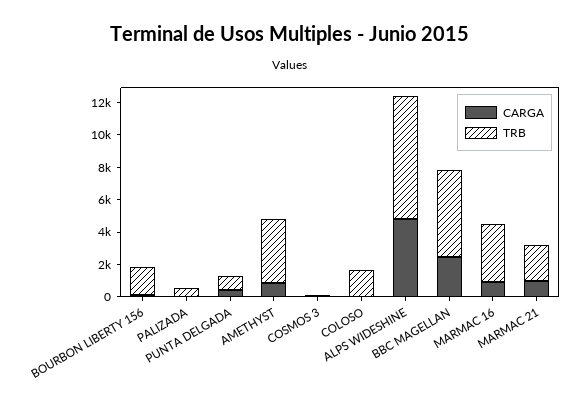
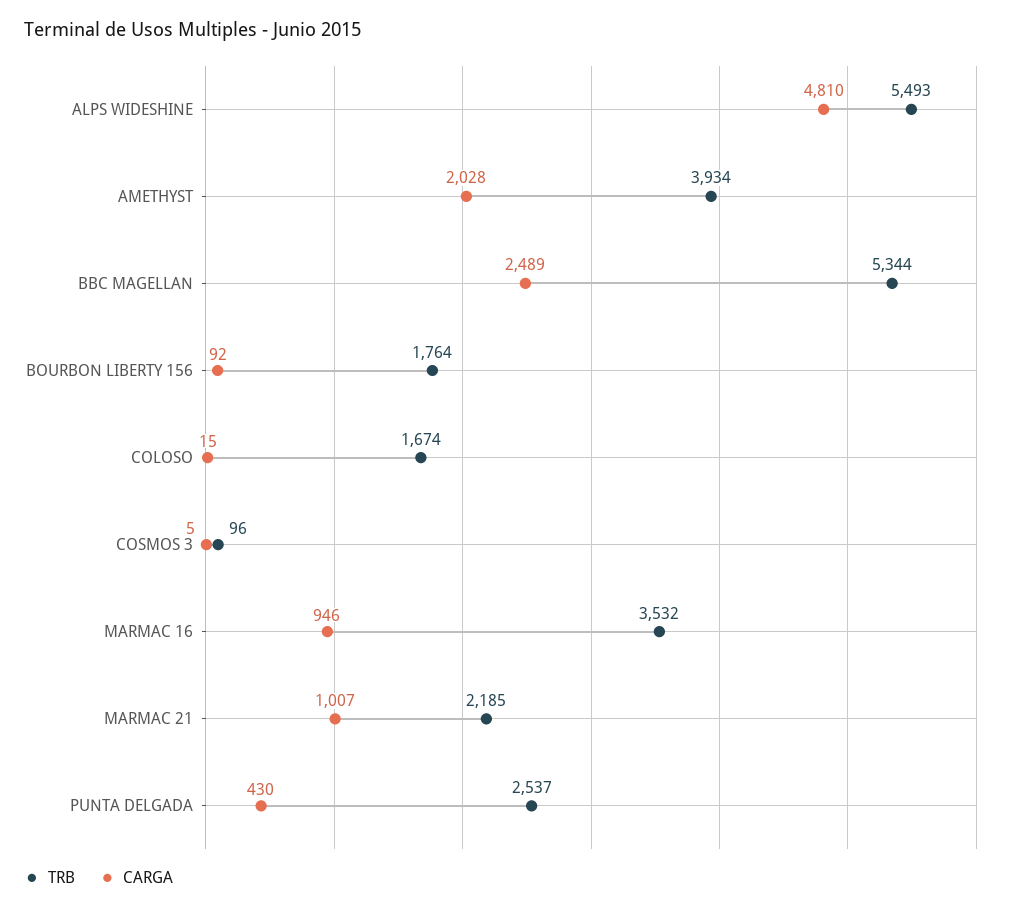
CARGA, PALIZADA: 0 -> none
TRB, PALIZADA: 500 -> none
TRB, PUNTA DELGADA: 1000 -> 2537
CARGA, AMETHYST: 1000 -> 2028
TRB, ALPS WIDESHINE: 7500 -> 5493

